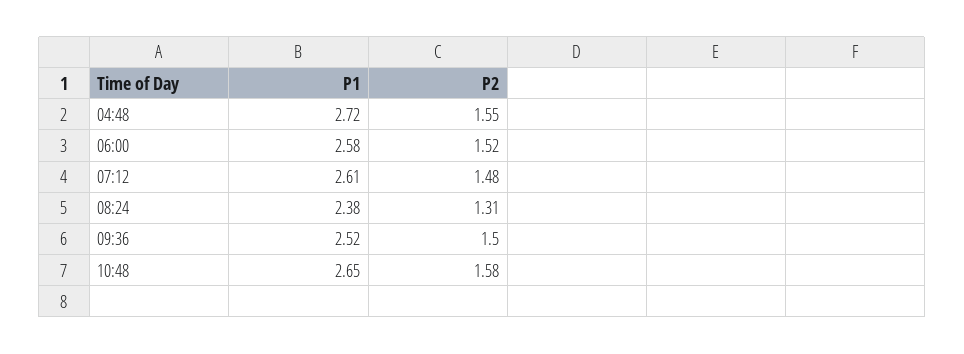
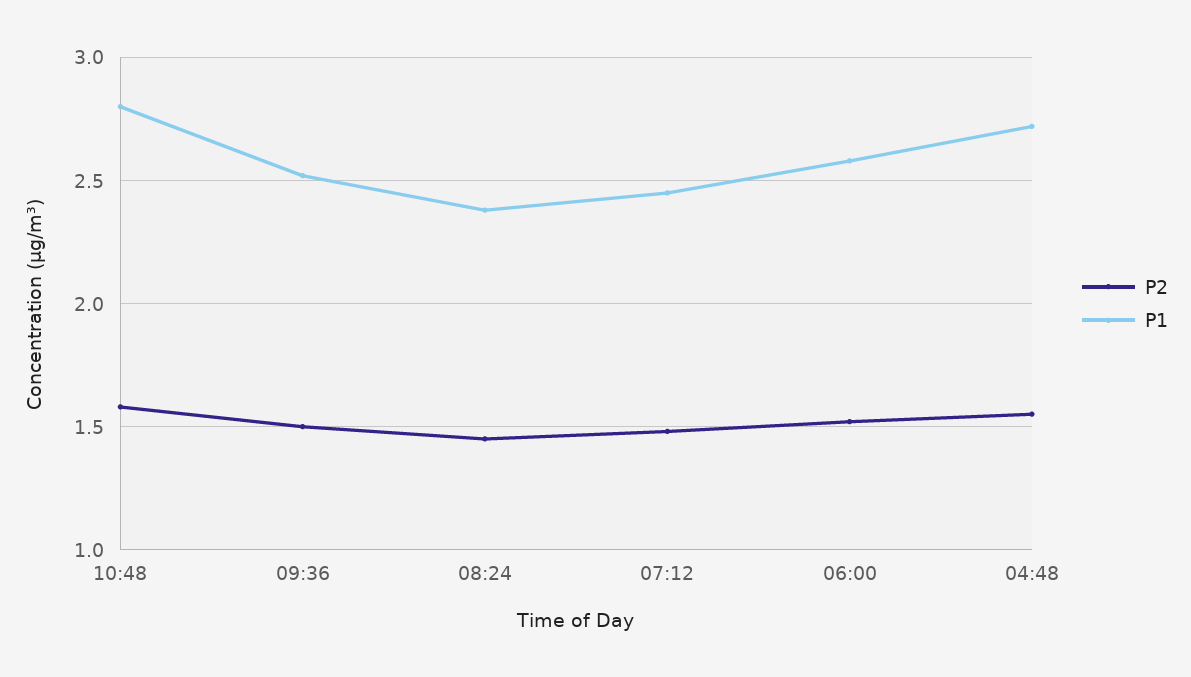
P1, 07:12: 2.61 -> 2.45
P2, 08:24: 1.31 -> 1.45
P1, 10:48: 2.65 -> 2.8

